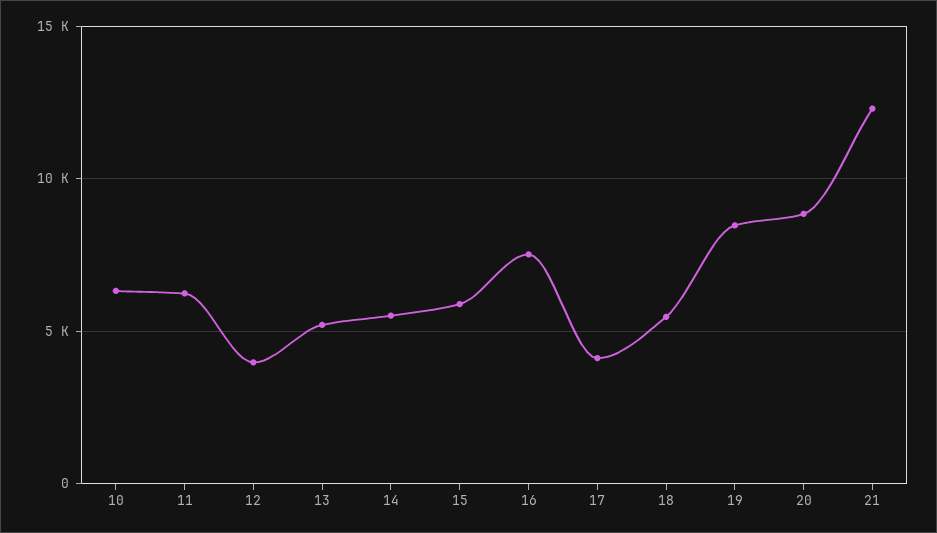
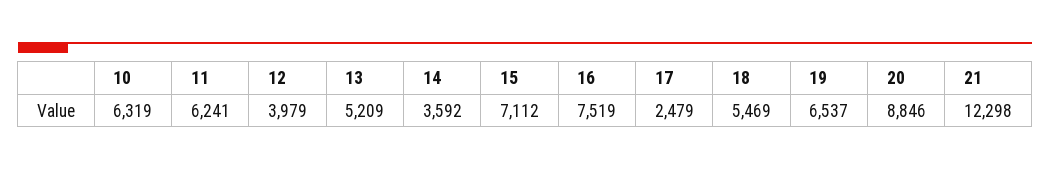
14: 5500 -> 3592
15: 6000 -> 7112
17: 4000 -> 2479
19: 8500 -> 6537

